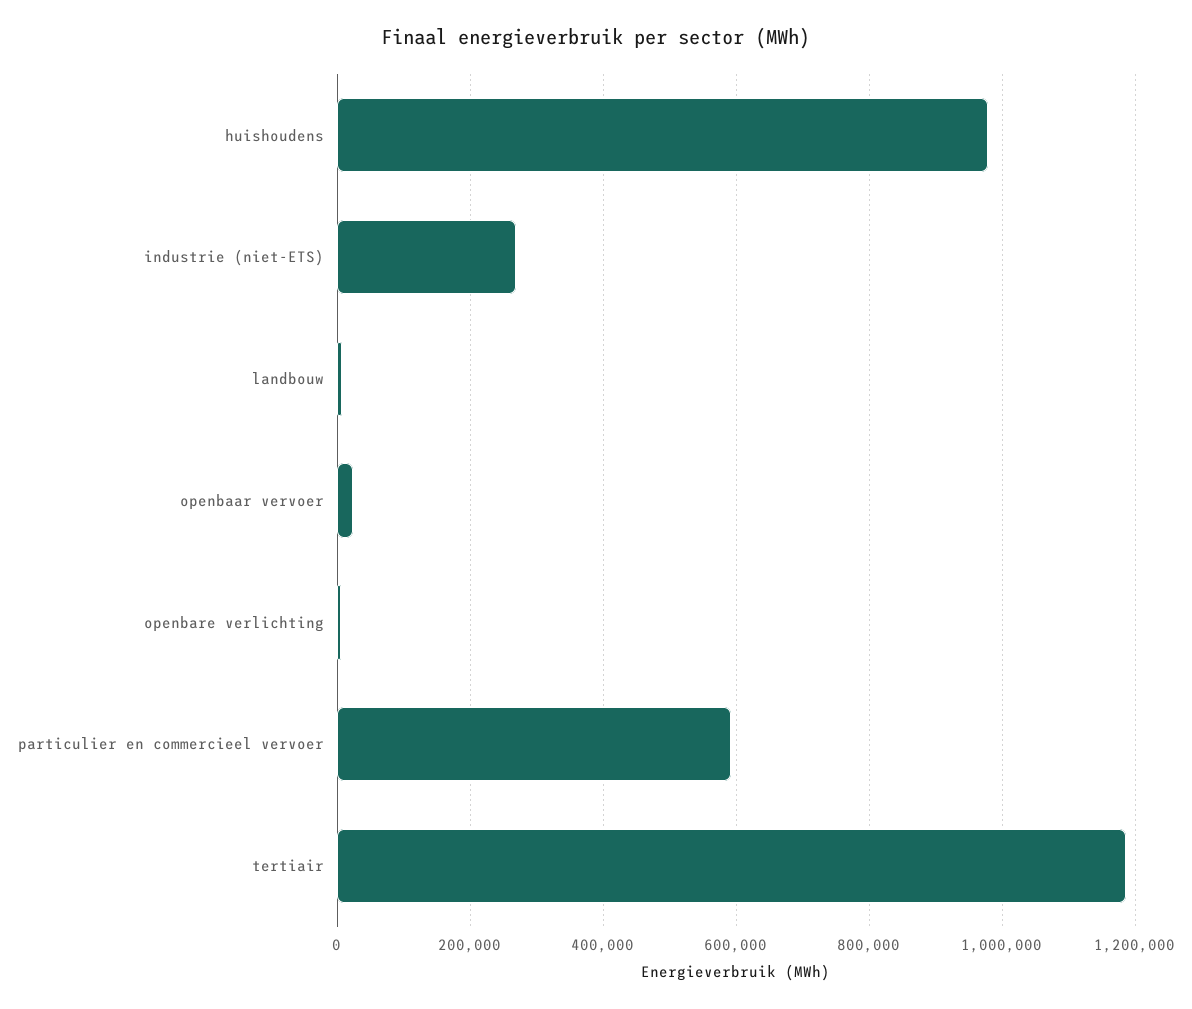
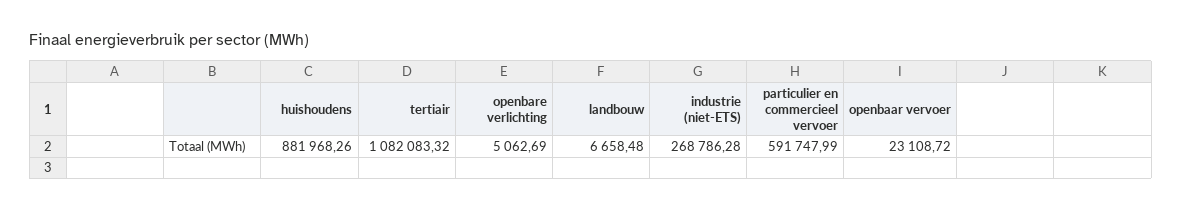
huishoudens: 980000 -> 881968.26
tertiair: 1180000 -> 1082083.32

